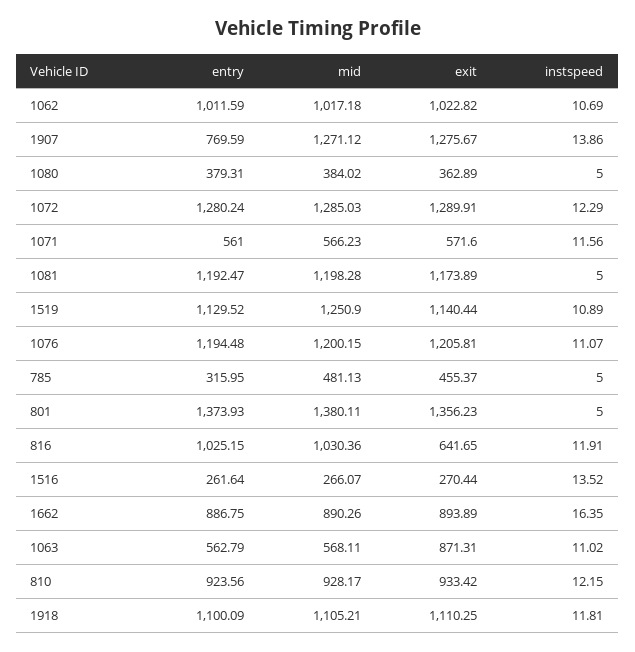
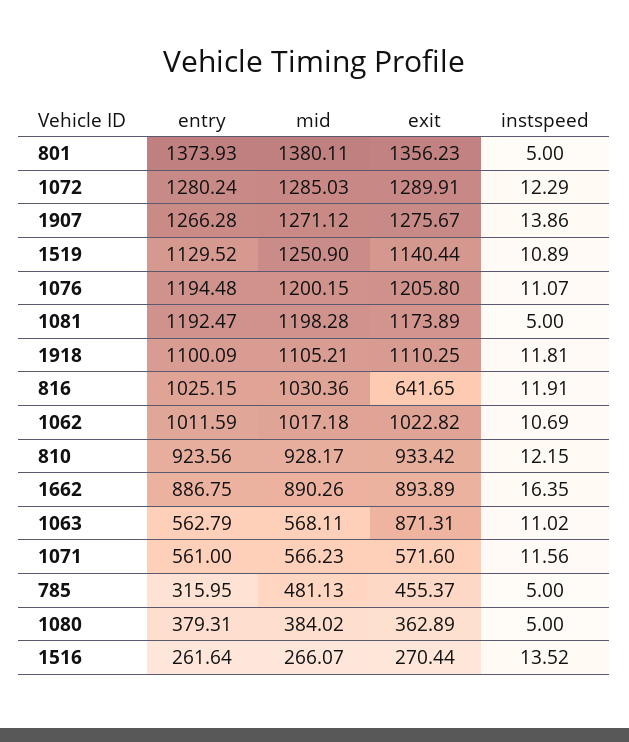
entry, 1907: 769.59 -> 1266.28
exit, 1076: 1205.81 -> 1205.8

